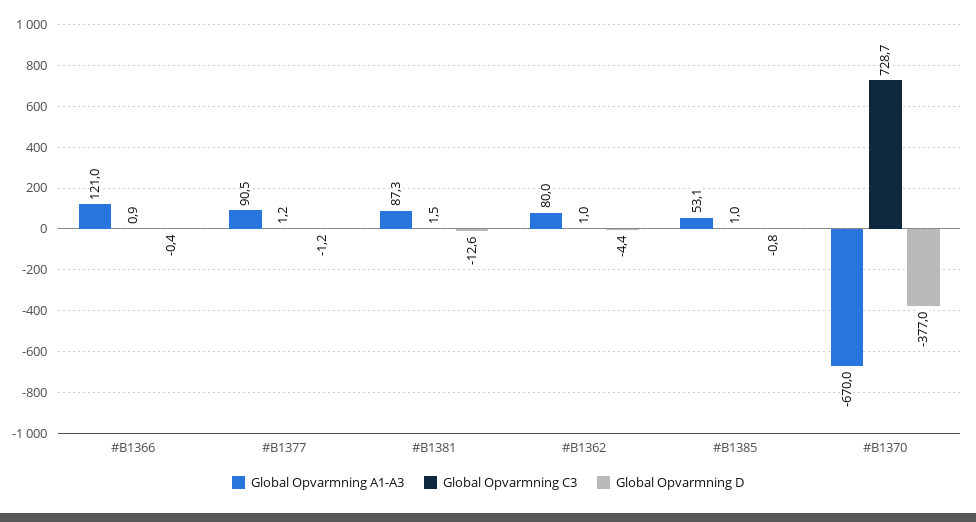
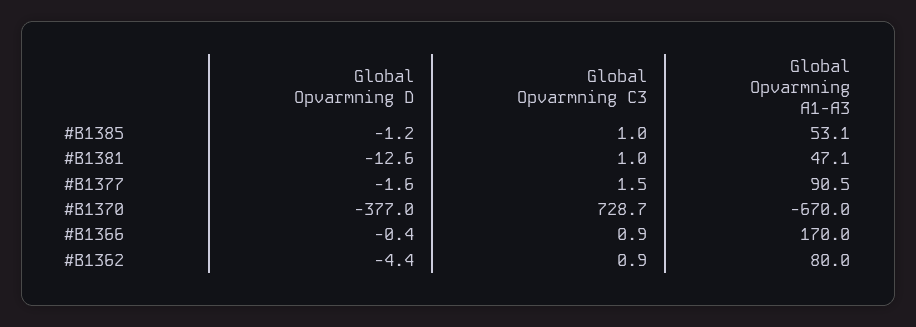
Global Opvarmning A1-A3, #B1366: 121 -> 170
Global Opvarmning C3, #B1377: 1.2 -> 1.5
Global Opvarmning D, #B1377: -1.2 -> -1.6
Global Opvarmning A1-A3, #B1381: 87.3 -> 47.1
Global Opvarmning C3, #B1381: 1.5 -> 1
Global Opvarmning C3, #B1362: 1 -> 0.9
Global Opvarmning D, #B1385: -0.8 -> -1.2

